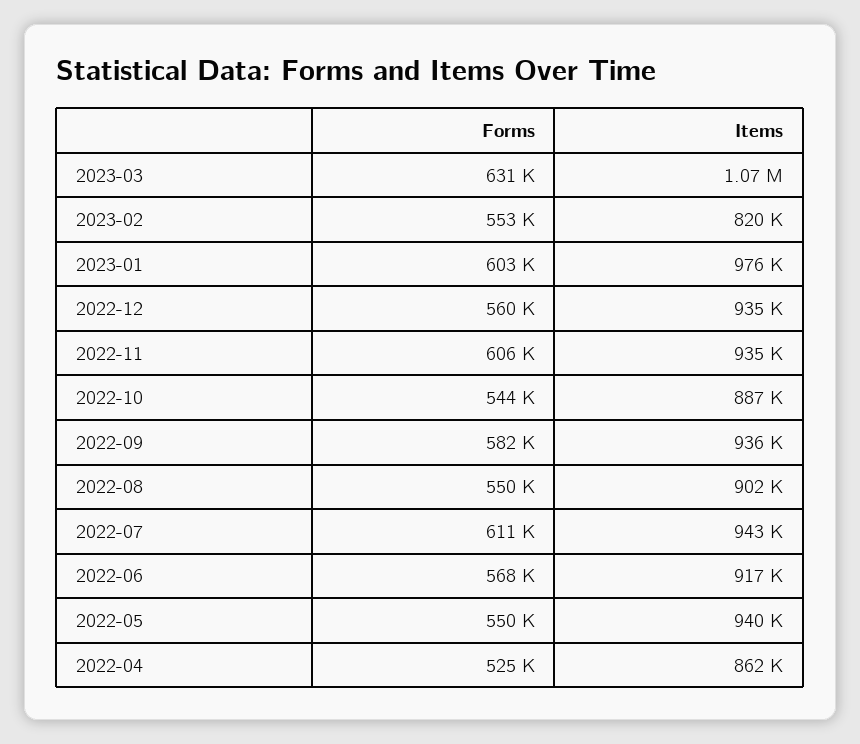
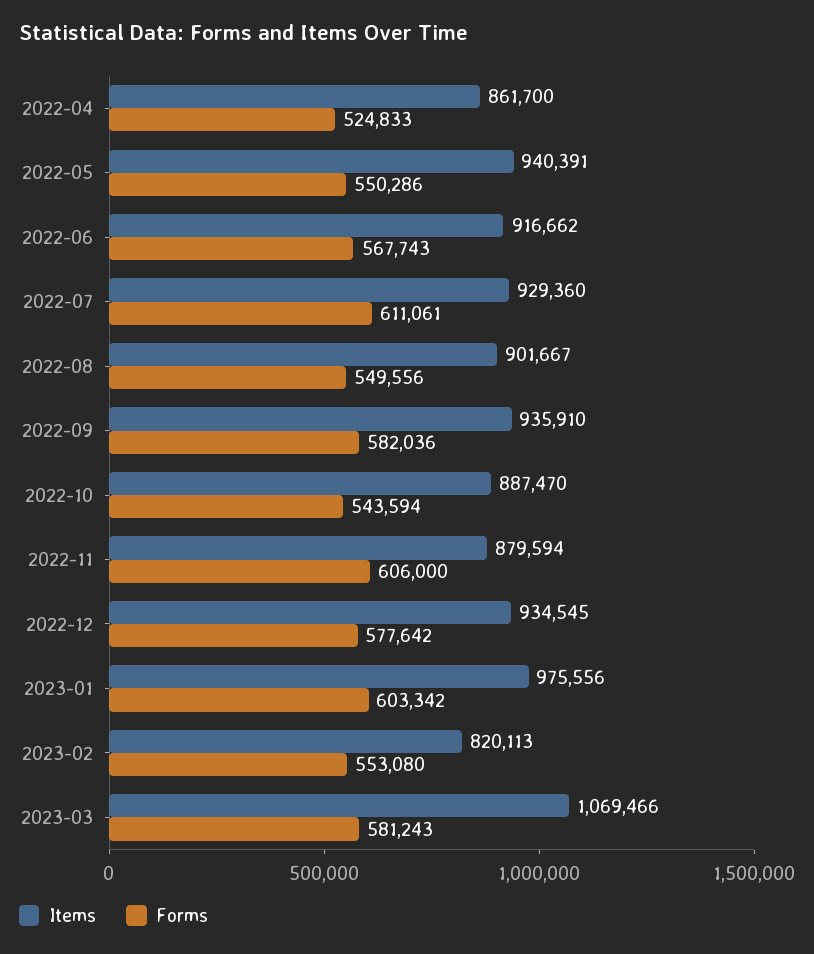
Forms, 2023-03: 631000 -> 581243
Forms, 2022-12: 560000 -> 577642
Items, 2022-11: 935000 -> 879594
Items, 2022-07: 943000 -> 929360

